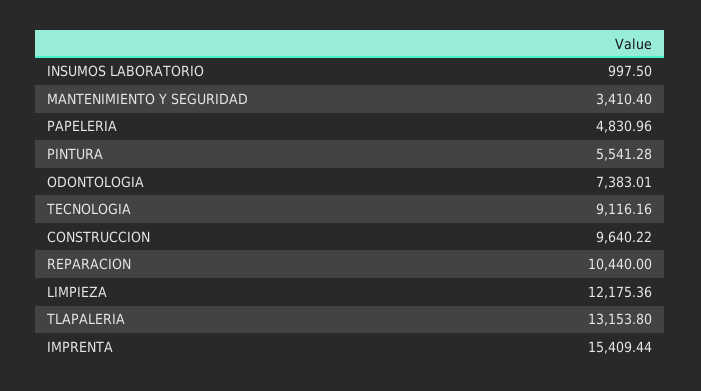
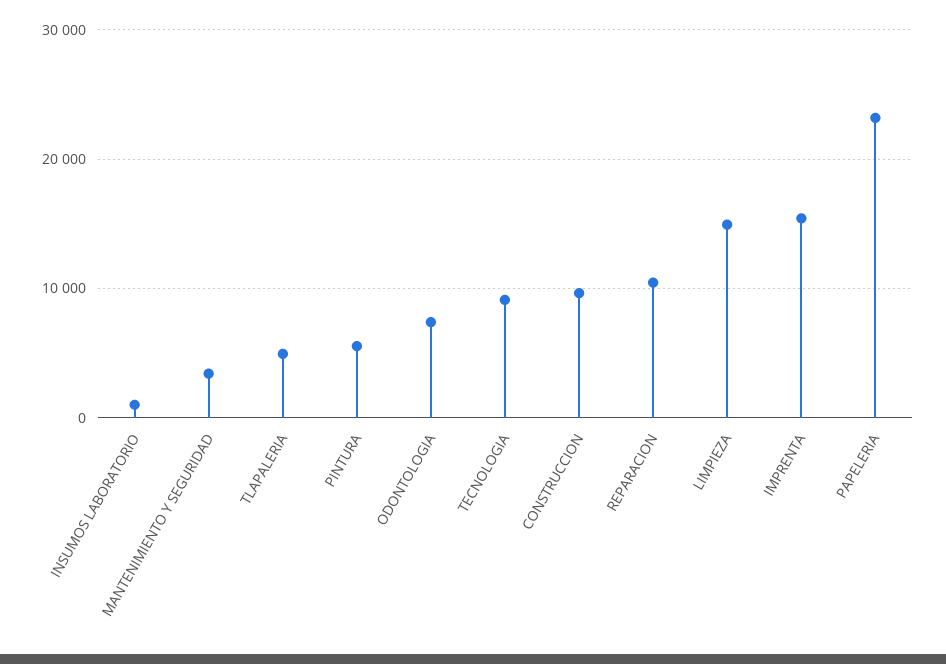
PAPELERIA: 4830.96 -> 23000
LIMPIEZA: 12175.36 -> 15000
TLAPALERIA: 13153.8 -> 5000

